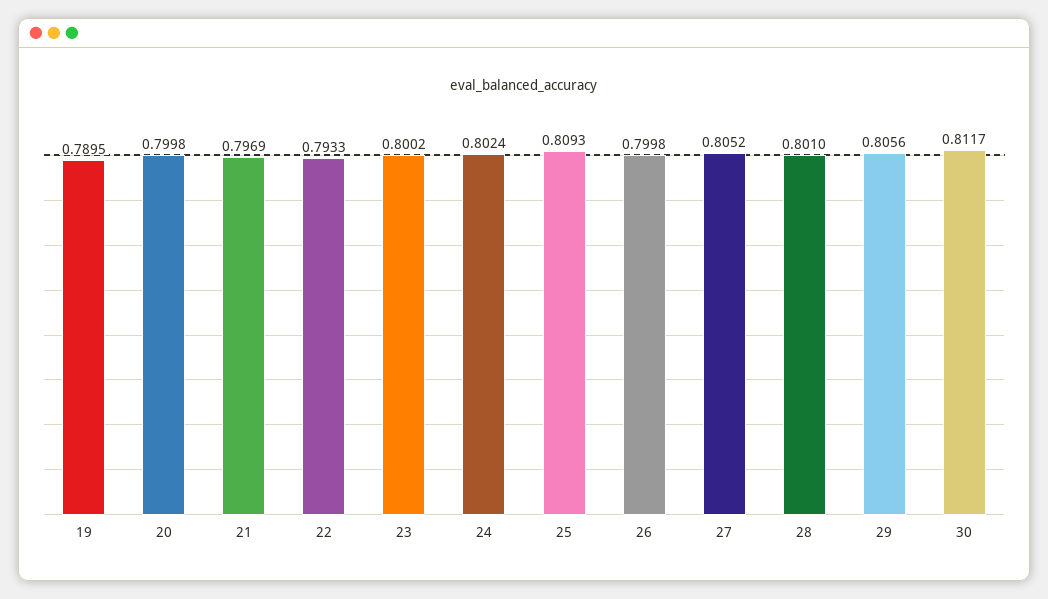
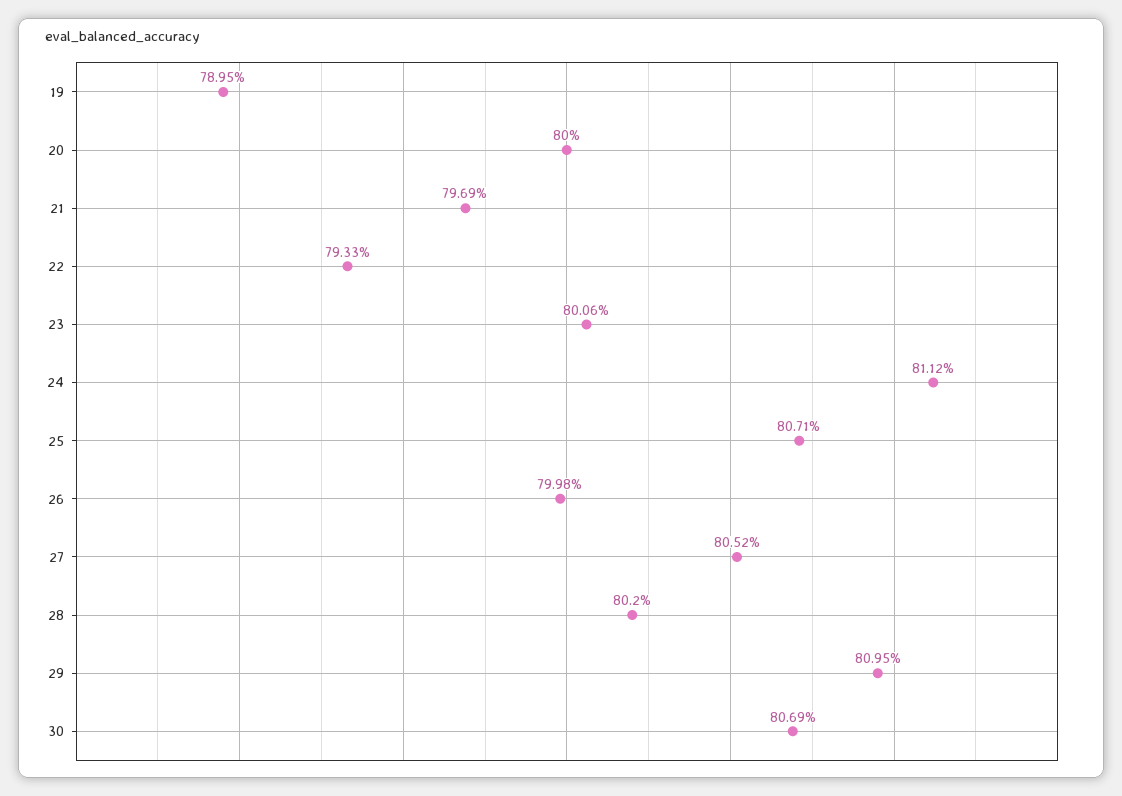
20: 0.7998 -> 0.8
23: 0.8002 -> 0.8006
24: 0.8024 -> 0.8112
25: 0.8093 -> 0.8071
28: 0.801 -> 0.802
29: 0.8056 -> 0.8095
30: 0.8117 -> 0.8069

